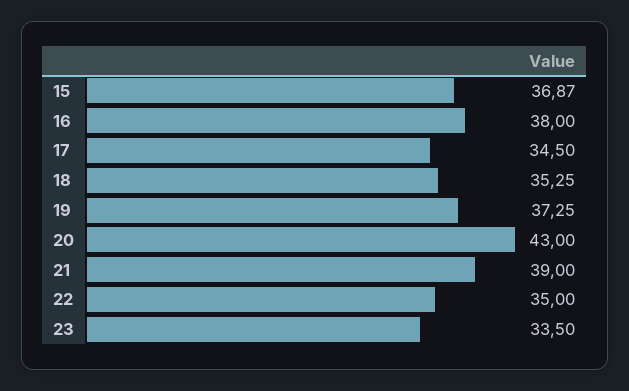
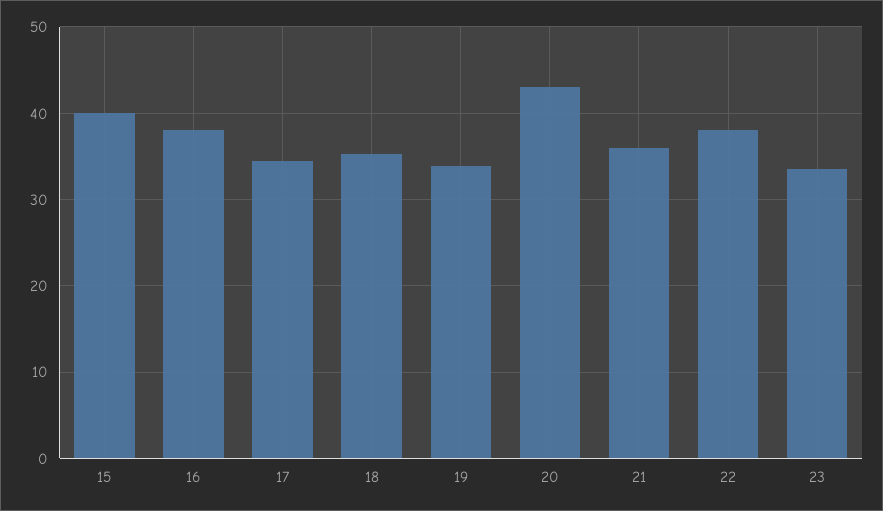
15: 36.87 -> 40
19: 37.25 -> 34
21: 39 -> 36
22: 35 -> 38

